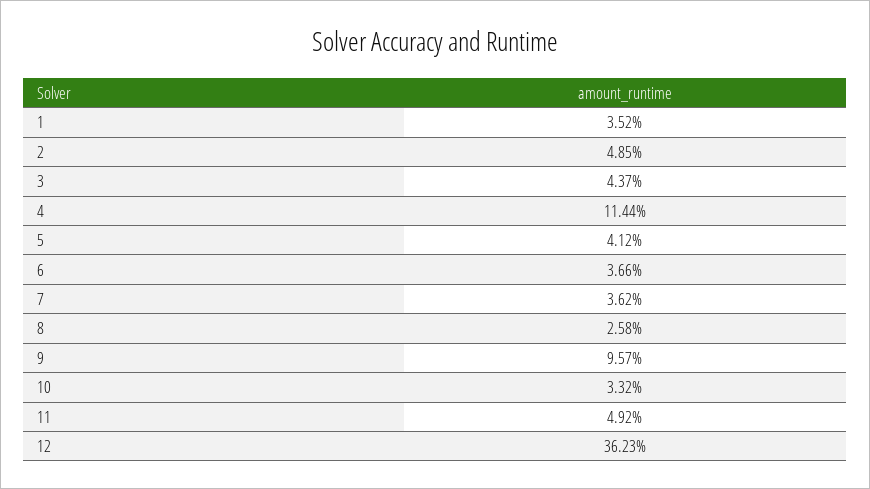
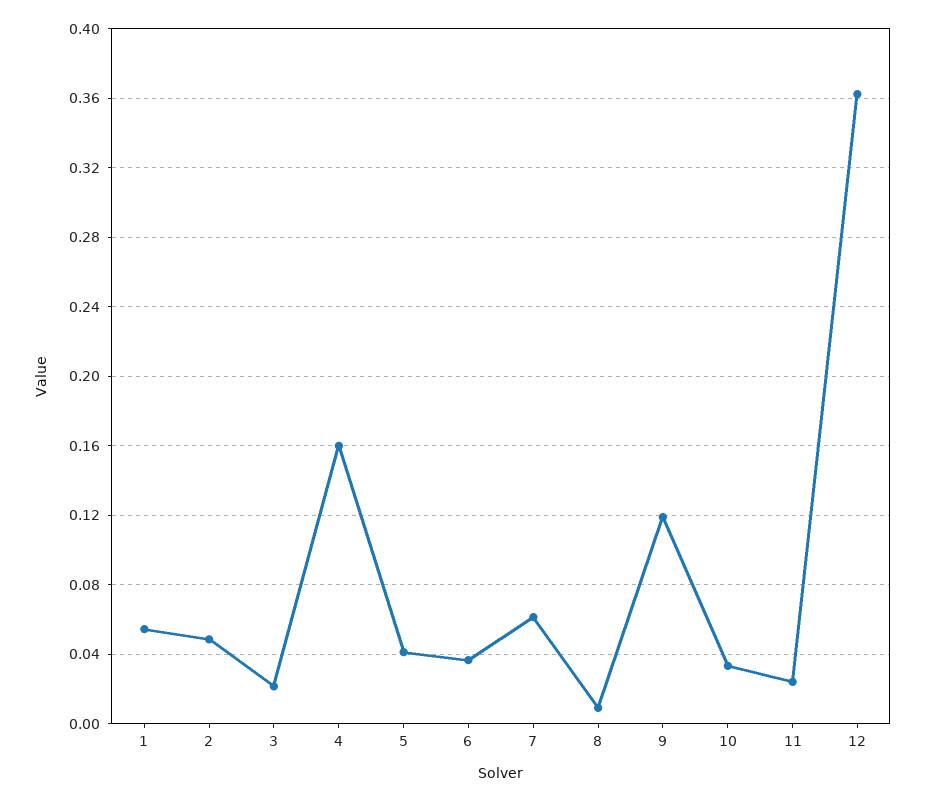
1: 0.0352 -> 0.055
3: 0.0437 -> 0.02
4: 0.1144 -> 0.16
7: 0.0362 -> 0.06
8: 0.0258 -> 0.01
9: 0.0957 -> 0.12
11: 0.0492 -> 0.025

